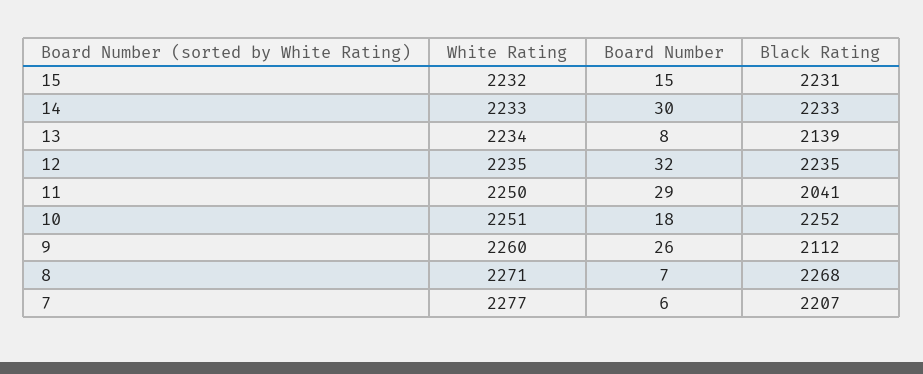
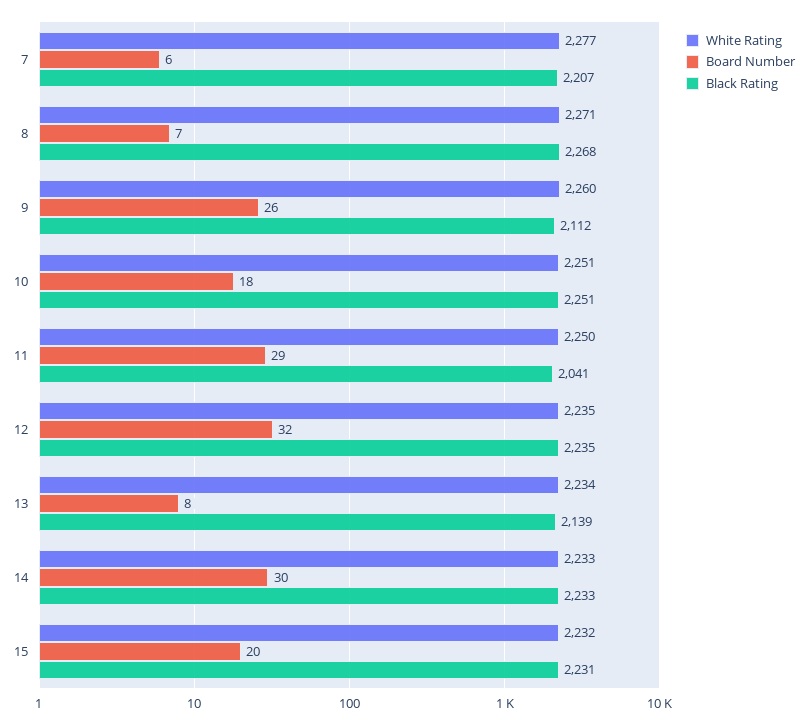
Board Number, 15: 15 -> 20
Black Rating, 10: 2252 -> 2251

